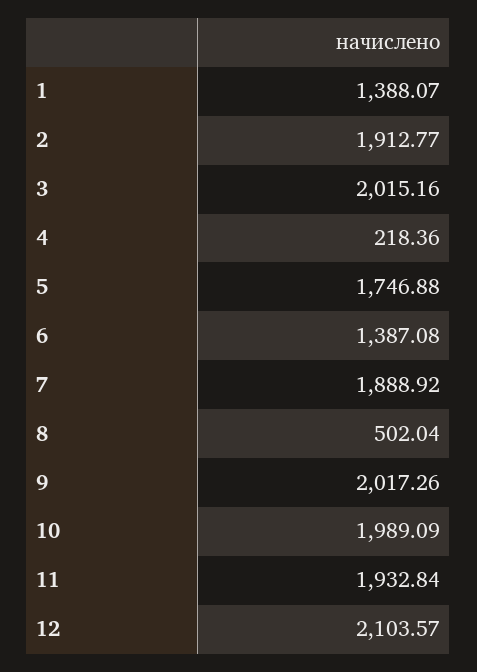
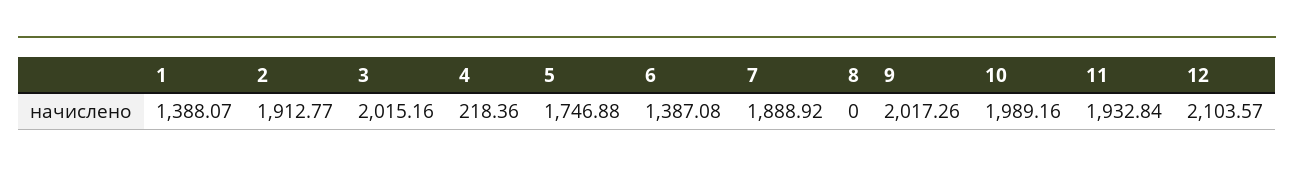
8: 502.04 -> 0
10: 1989.09 -> 1989.16

